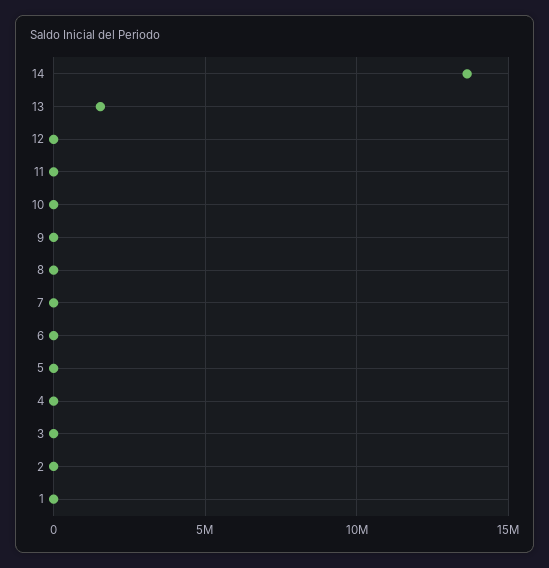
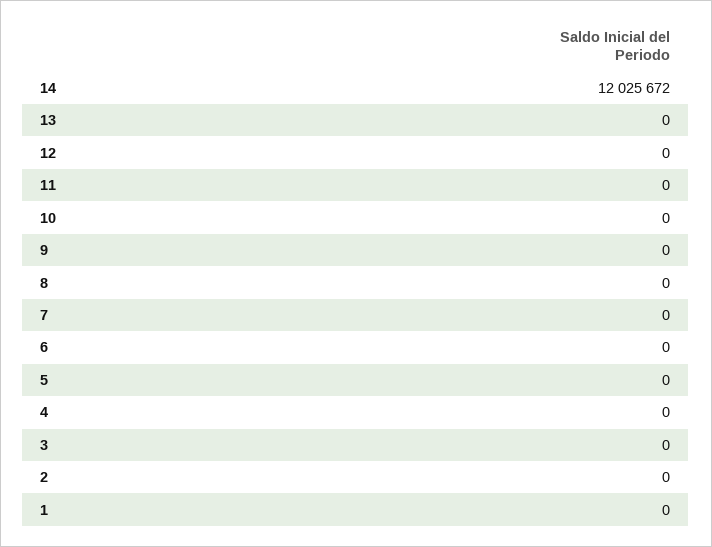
14: 13500000 -> 12025672
13: 1500000 -> 0

